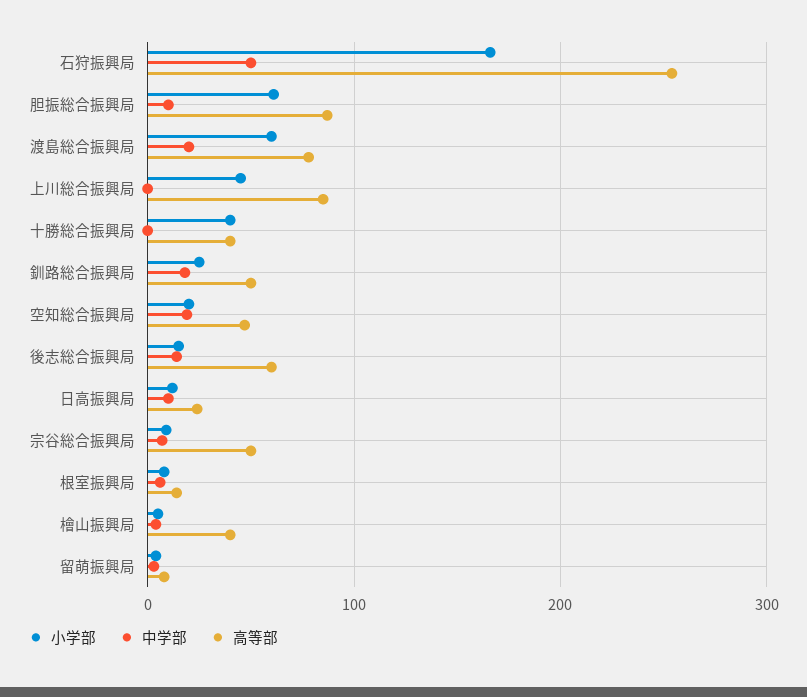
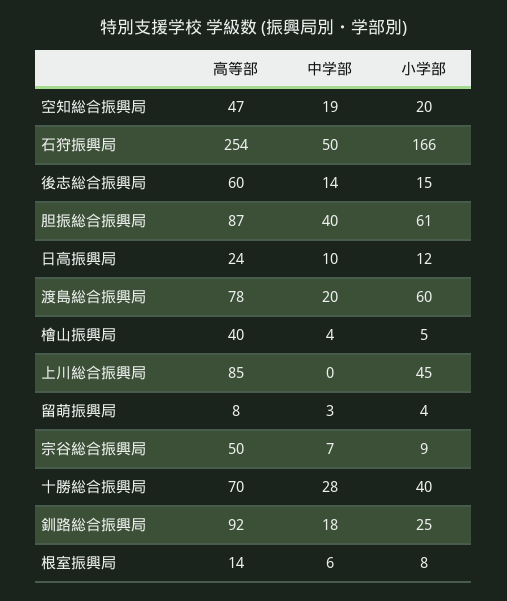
中学部, 胆振総合振興局: 10 -> 40
中学部, 十勝総合振興局: 0 -> 28
高等部, 十勝総合振興局: 40 -> 70
高等部, 釧路総合振興局: 50 -> 92

